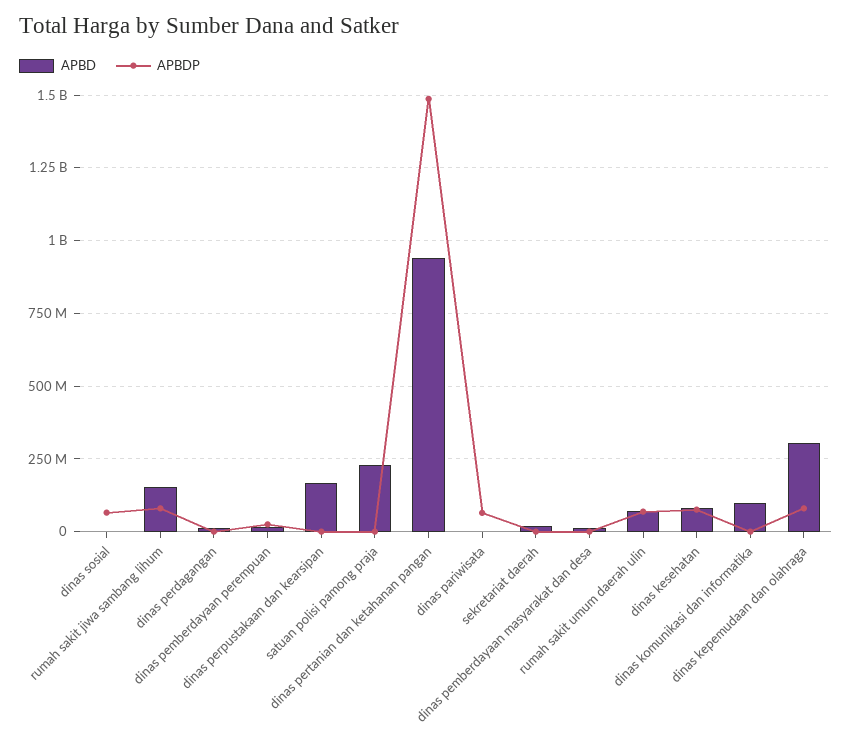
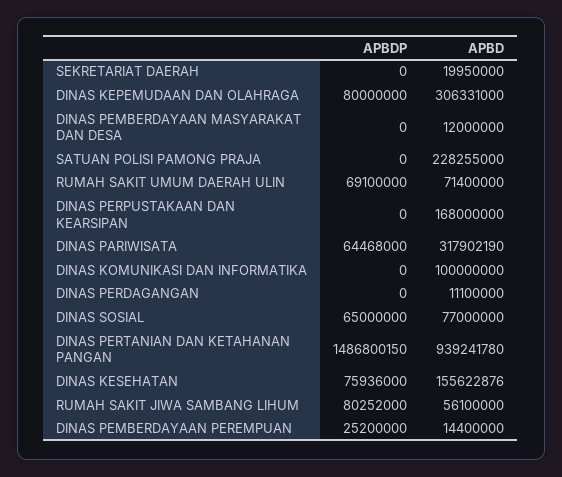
APBD, dinas sosial: 0 -> 77000000
APBD, rumah sakit jiwa sambang lihum: 150000000 -> 56100000
APBD, dinas pariwisata: 0 -> 317902190
APBD, dinas kesehatan: 75000000 -> 155622876

